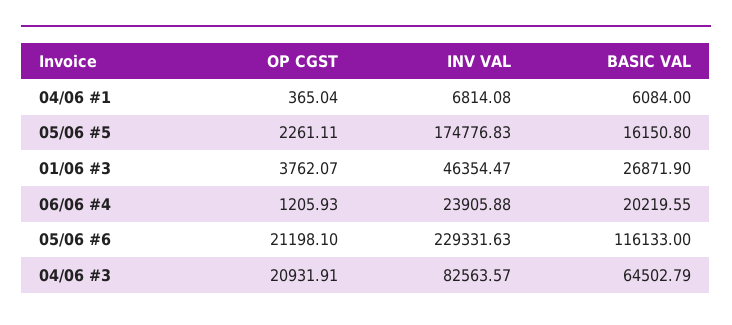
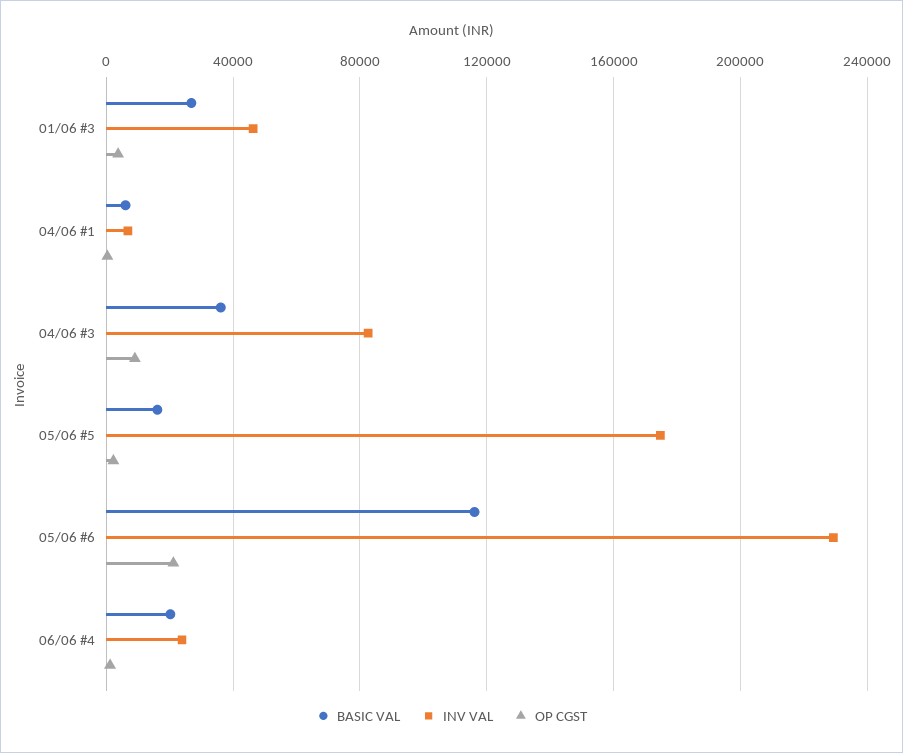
OP CGST, 04/06 #3: 20931.91 -> 10000
BASIC VAL, 04/06 #3: 64502.79 -> 35000

